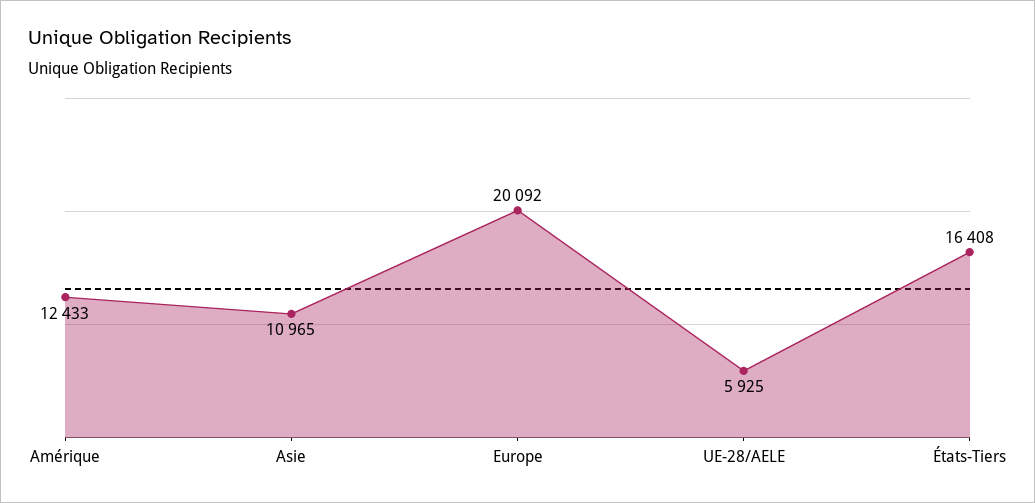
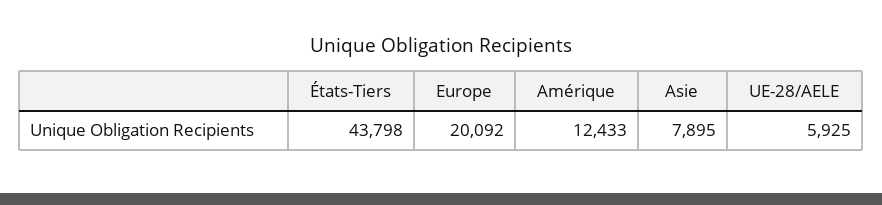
Asie: 10965 -> 7895
États-Tiers: 16408 -> 43798

